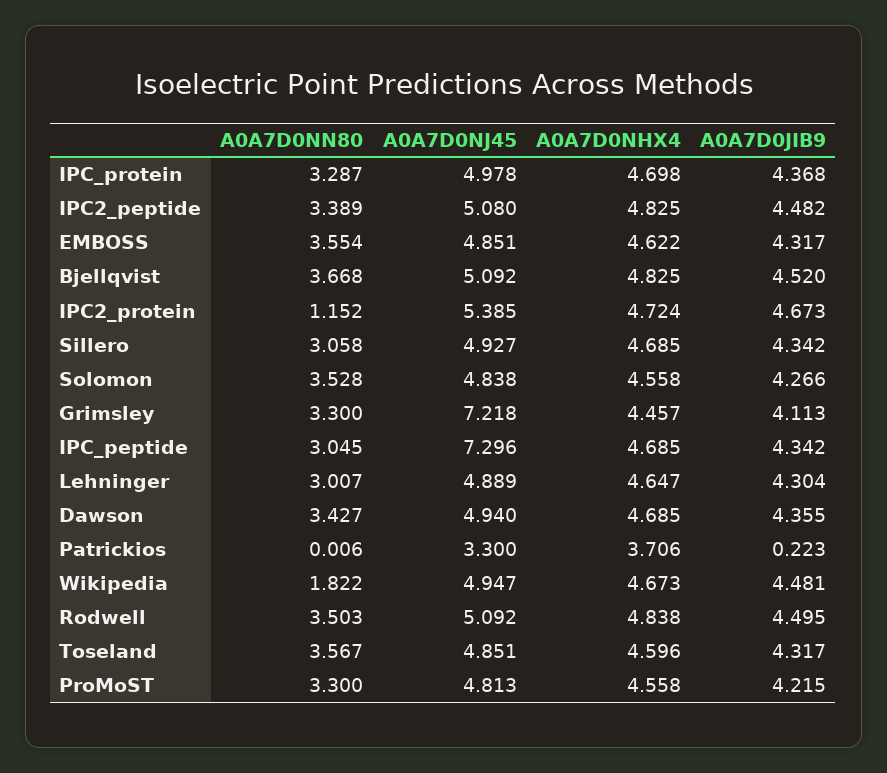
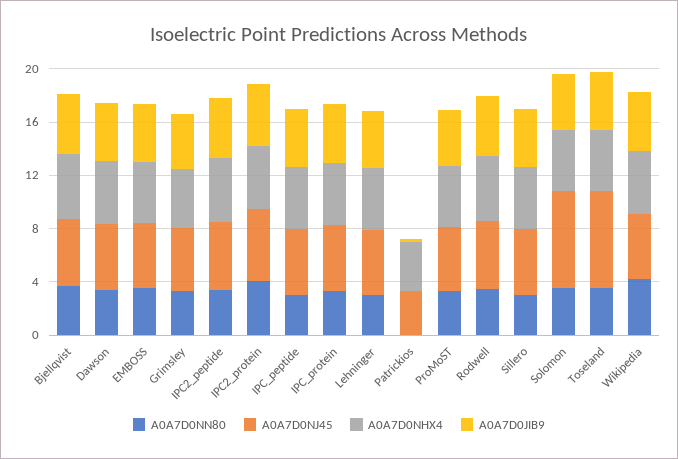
A0A7D0NN80, IPC2_protein: 1.152 -> 4
A0A7D0NJ45, Solomon: 4.838 -> 7
A0A7D0NJ45, Grimsley: 7.218 -> 5
A0A7D0NJ45, IPC_peptide: 7.296 -> 5
A0A7D0NN80, Wikipedia: 1.822 -> 4
A0A7D0NJ45, Toseland: 4.851 -> 7

